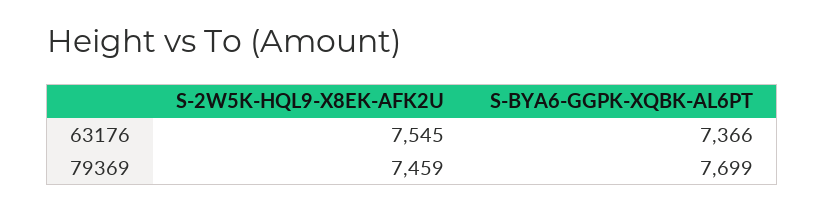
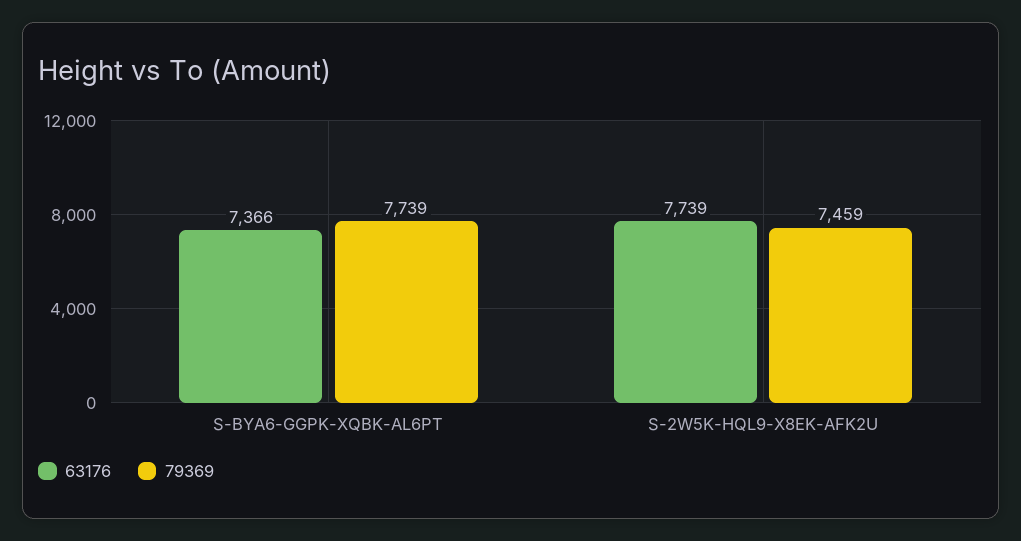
63176, S-2W5K-HQL9-X8EK-AFK2U: 7545 -> 7739
79369, S-BYA6-GGPK-XQBK-AL6PT: 7699 -> 7739

